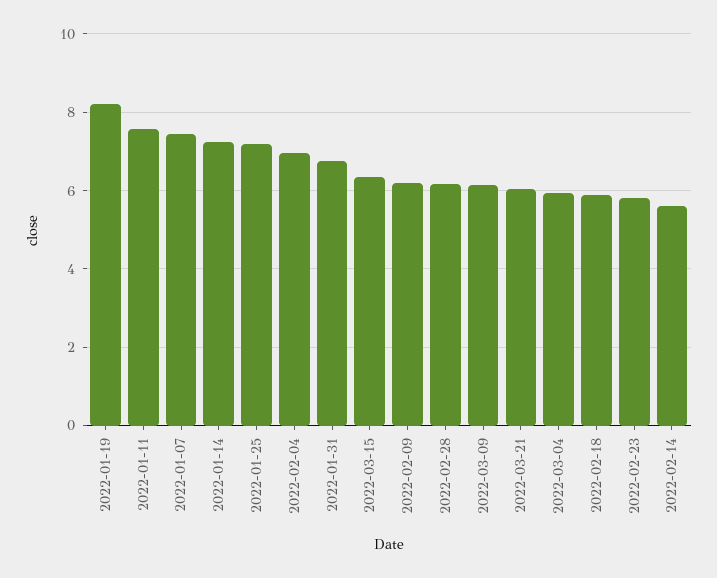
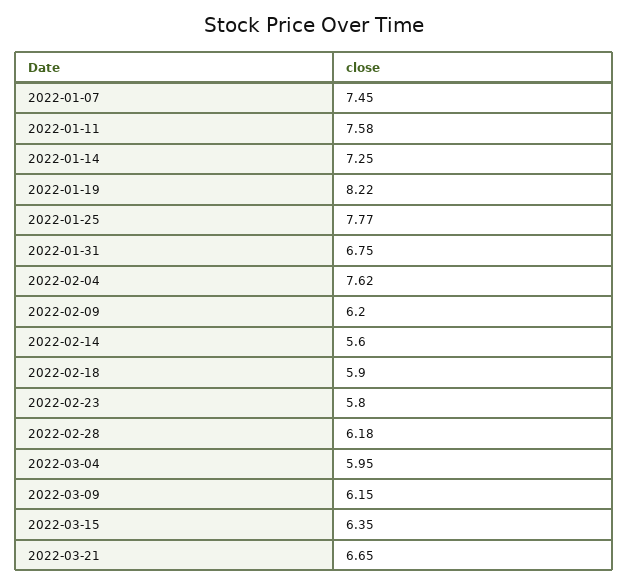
2022-01-25: 7.2 -> 7.77
2022-02-04: 7 -> 7.62
2022-03-21: 6 -> 6.65

